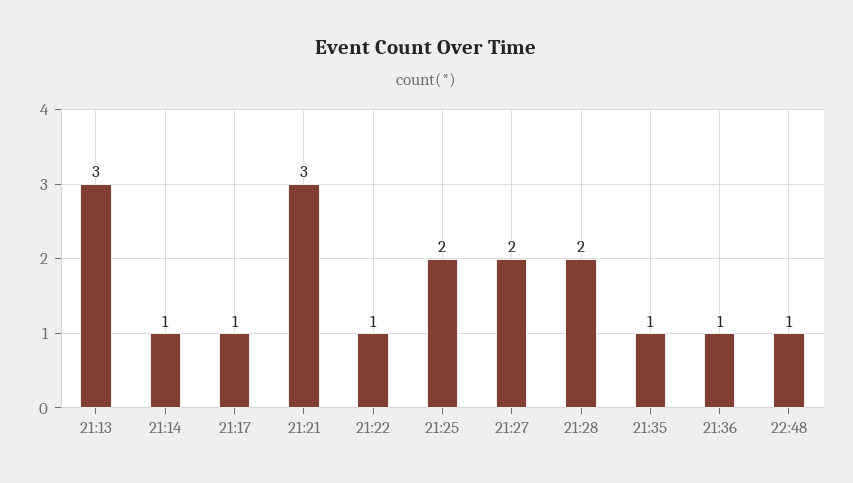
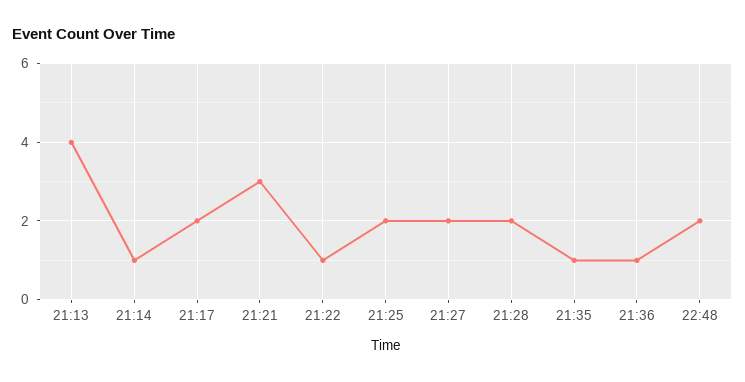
21:13: 3 -> 4
21:17: 1 -> 2
22:48: 1 -> 2

